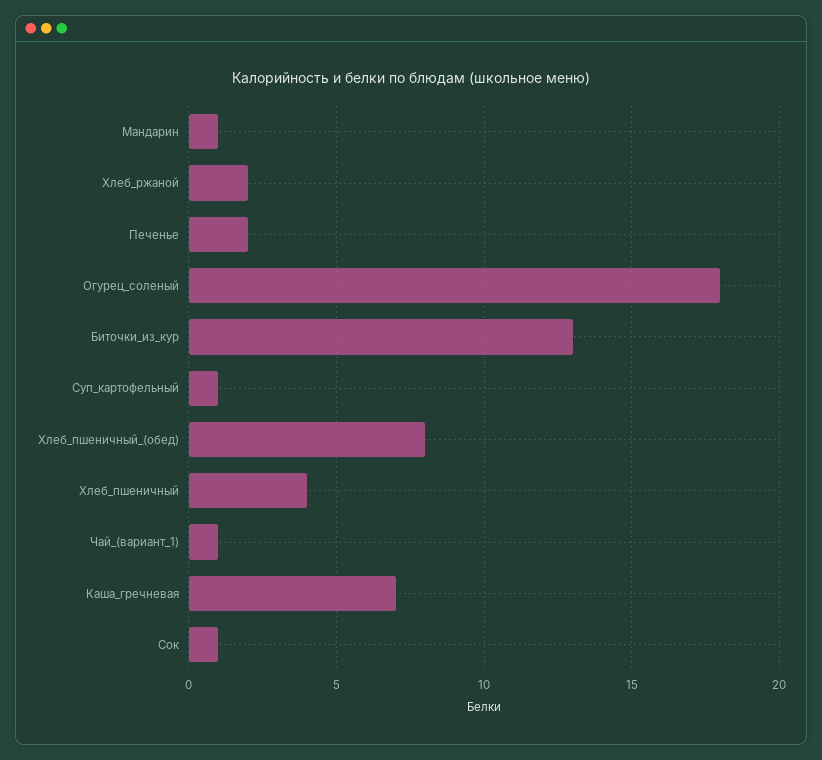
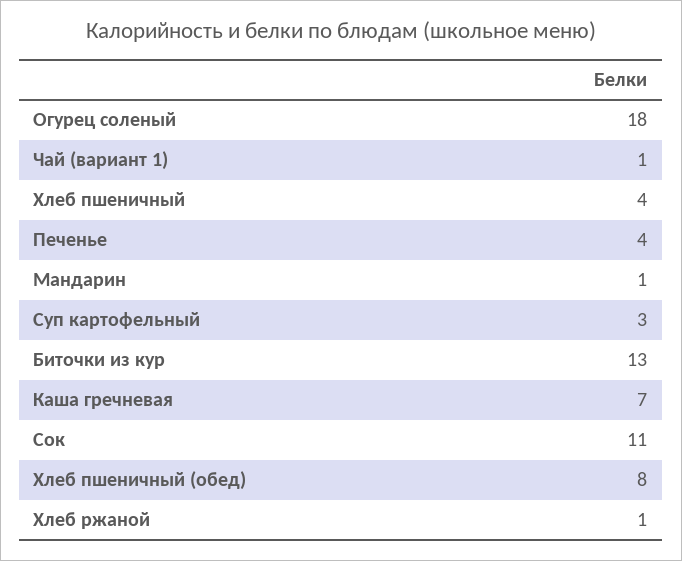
Хлеб_ржаной: 2 -> 1
Печенье: 2 -> 4
Суп_картофельный: 1 -> 3
Сок: 1 -> 11

